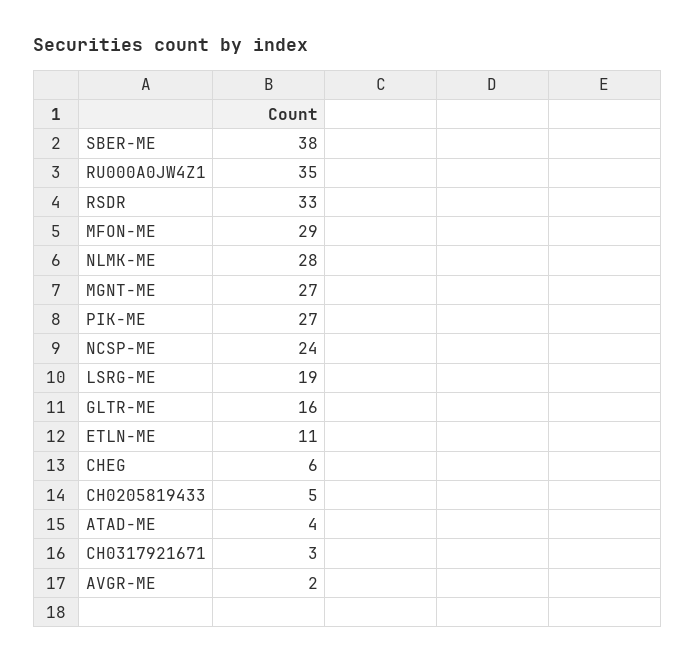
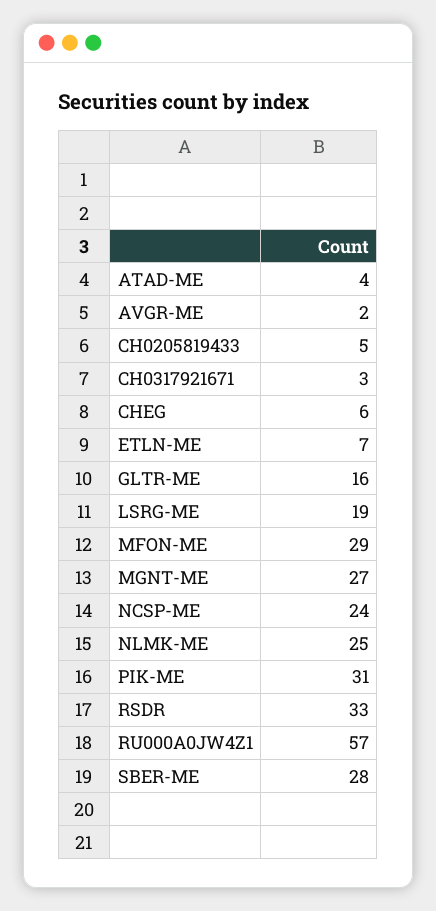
SBER-ME: 38 -> 28
RU000A0JW4Z1: 35 -> 57
NLMK-ME: 28 -> 25
PIK-ME: 27 -> 31
ETLN-ME: 11 -> 7

